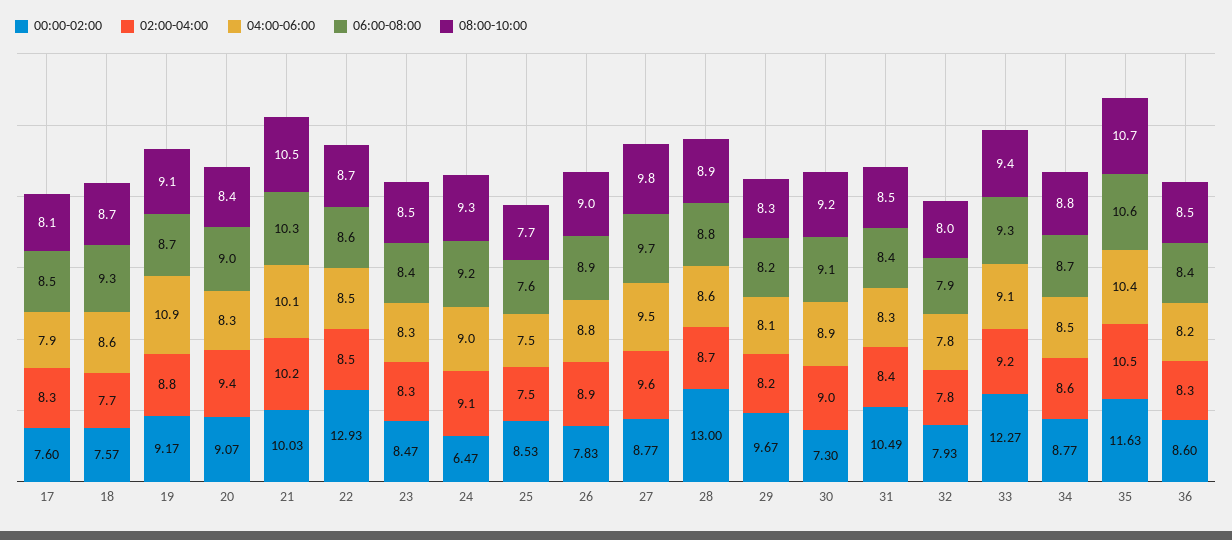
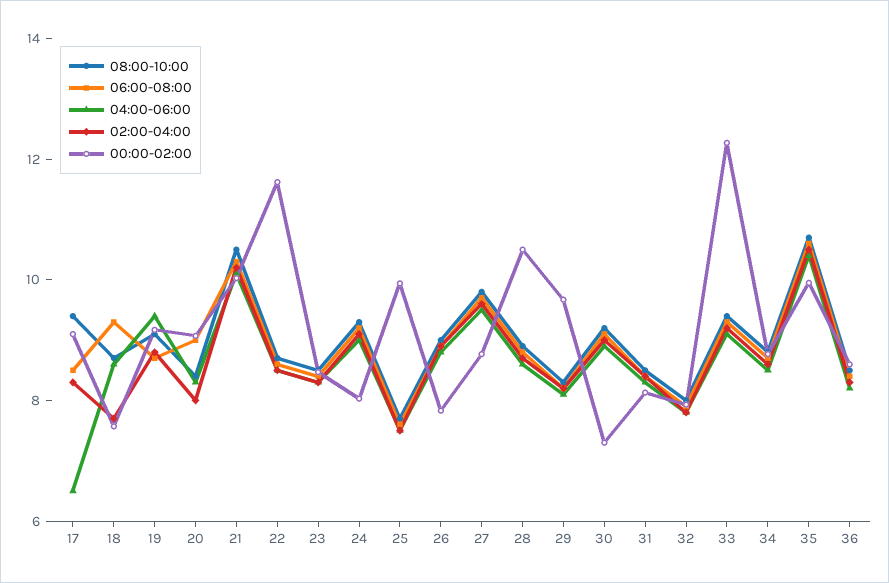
00:00-02:00, 17: 7.6 -> 9
04:00-06:00, 17: 7.9 -> 6.5
08:00-10:00, 17: 8.1 -> 9.5
04:00-06:00, 19: 10.9 -> 9.5
02:00-04:00, 20: 9.4 -> 8
00:00-02:00, 22: 12.93 -> 11.5
00:00-02:00, 24: 6.47 -> 8
00:00-02:00, 25: 8.53 -> 10
00:00-02:00, 28: 13 -> 10.5
00:00-02:00, 31: 10.49 -> 8
00:00-02:00, 35: 11.63 -> 10

